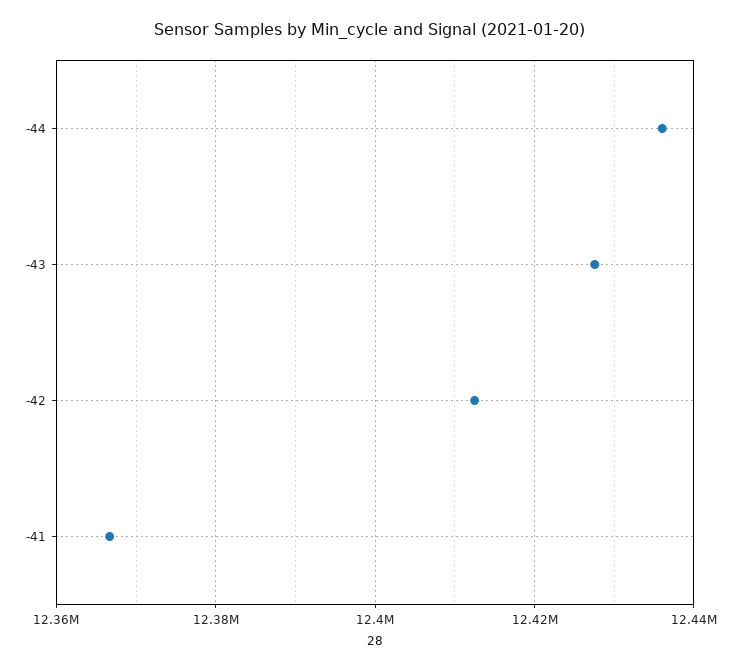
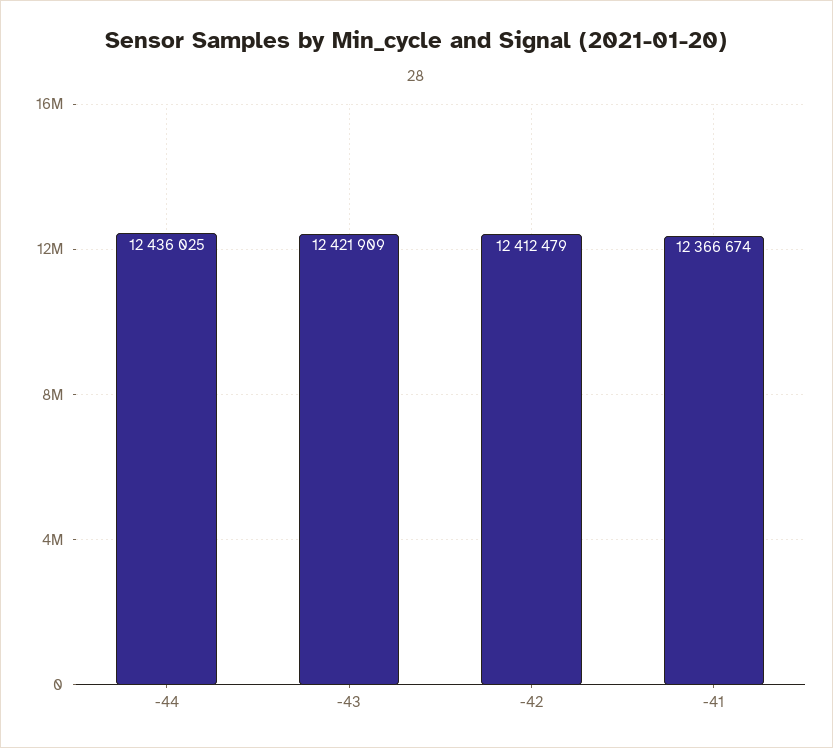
-43: 12428000 -> 12421909

